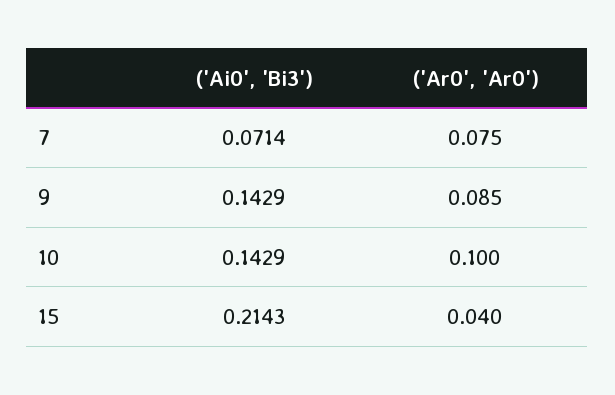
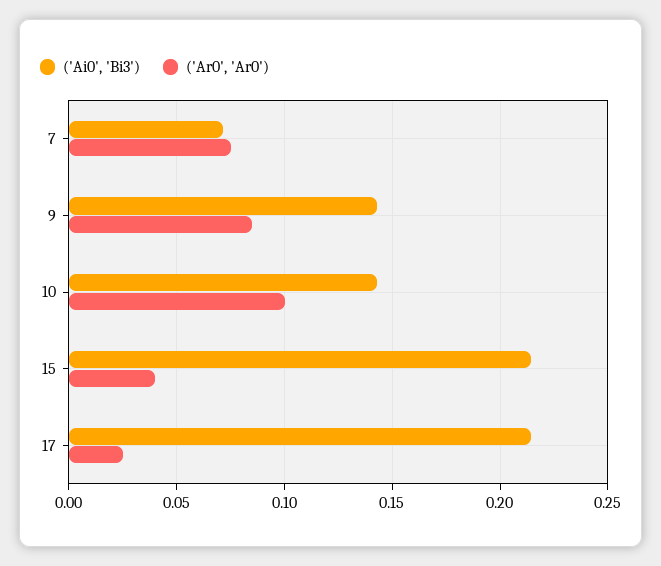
('Ai0', 'Bi3'), 17: none -> 0.215
('Ar0', 'Ar0'), 17: none -> 0.025

